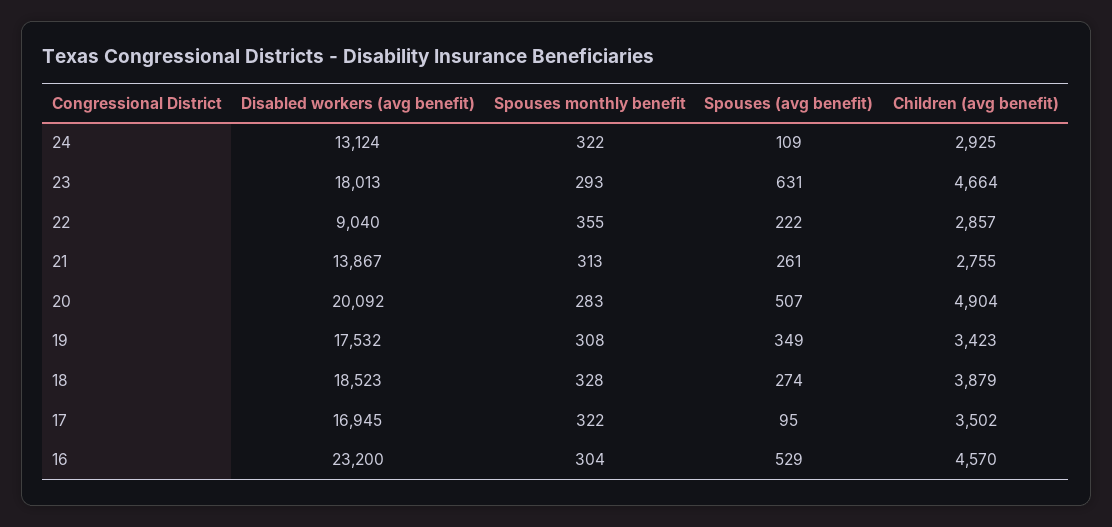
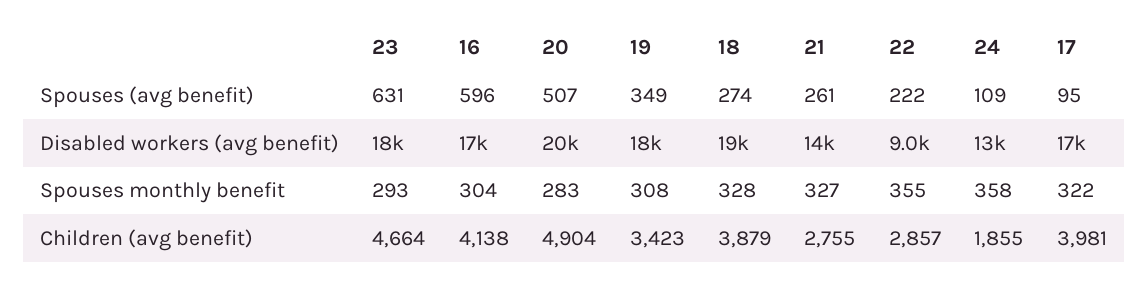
Spouses monthly benefit, 24: 322 -> 358
Children (avg benefit), 24: 2925 -> 1855
Spouses monthly benefit, 21: 313 -> 327
Children (avg benefit), 17: 3502 -> 3981
Disabled workers (avg benefit), 16: 23200 -> 17000
Spouses (avg benefit), 16: 529 -> 596
Children (avg benefit), 16: 4570 -> 4138

